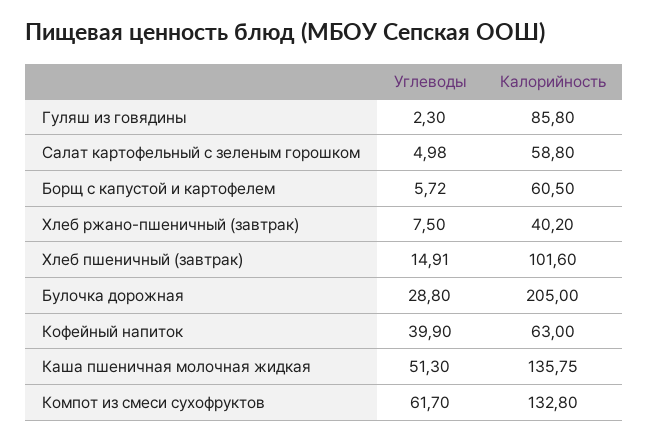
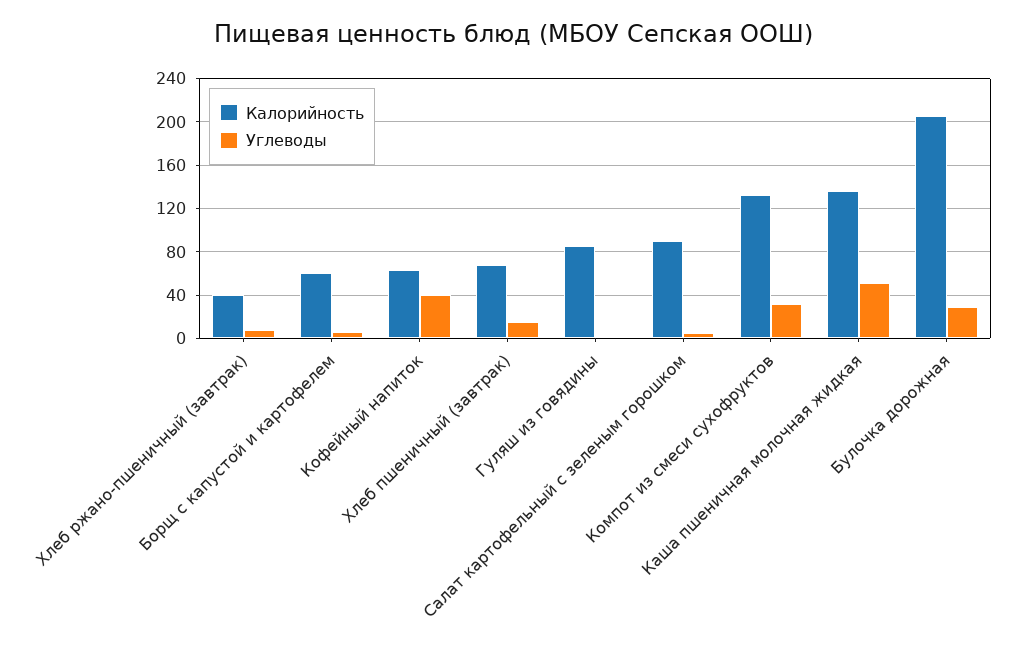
Калорийность, Салат картофельный с зеленым горошком: 58.8 -> 90
Калорийность, Хлеб пшеничный (завтрак): 101.6 -> 70
Углеводы, Компот из смеси сухофруктов: 61.7 -> 30

